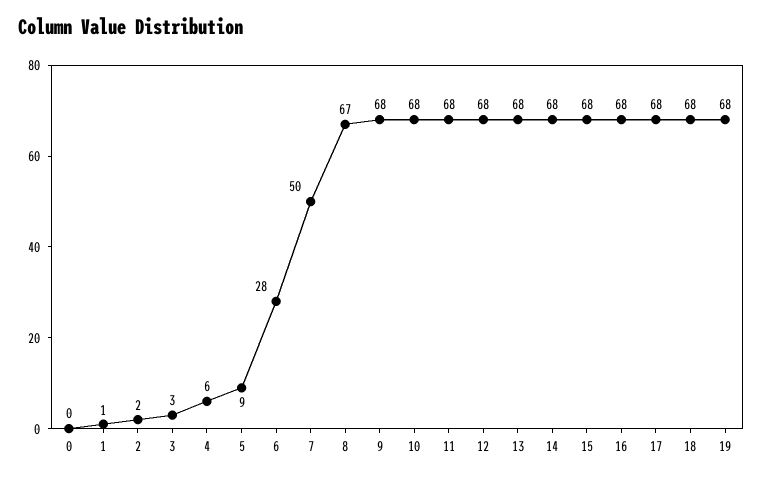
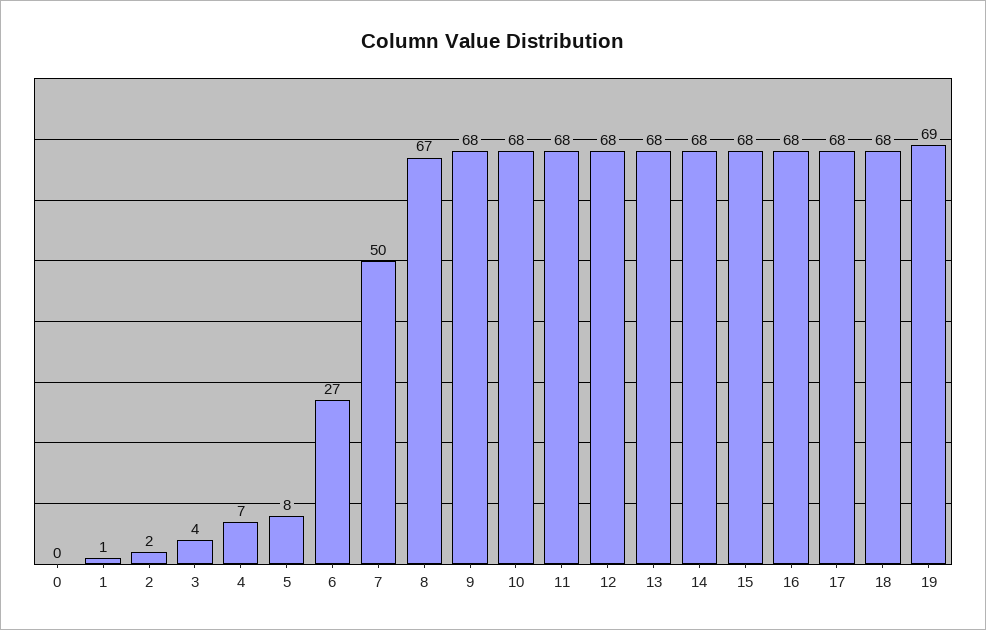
3: 3 -> 4
4: 6 -> 7
5: 9 -> 8
6: 28 -> 27
19: 68 -> 69

